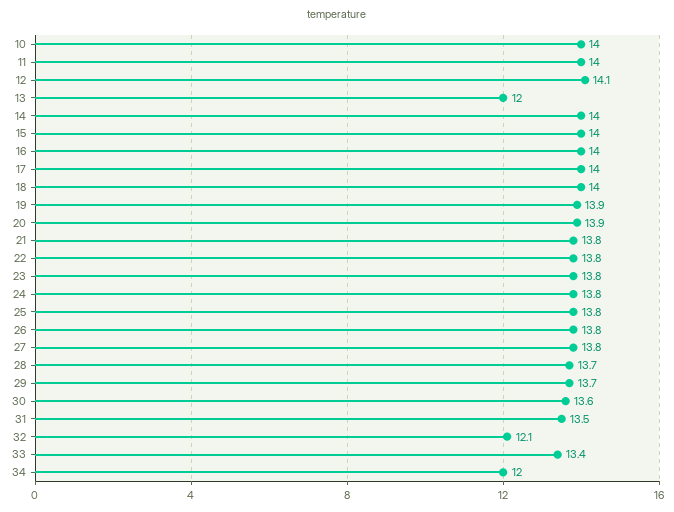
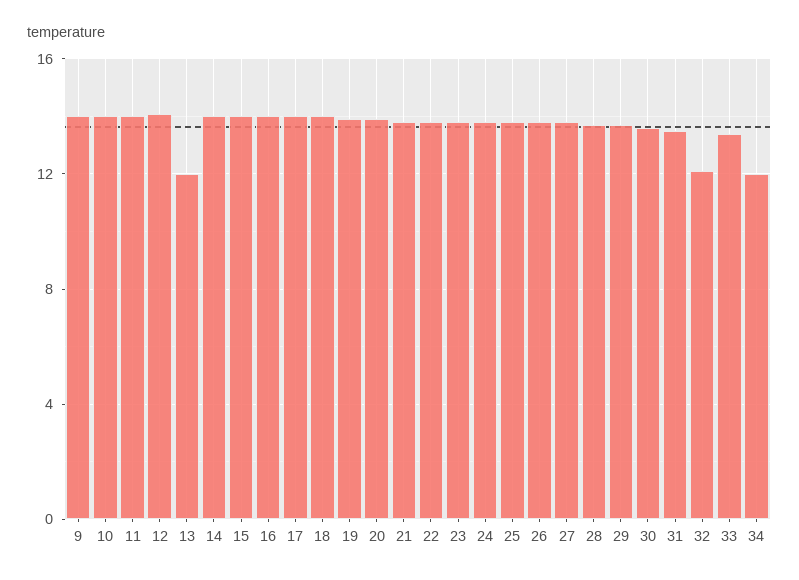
9: none -> 14

